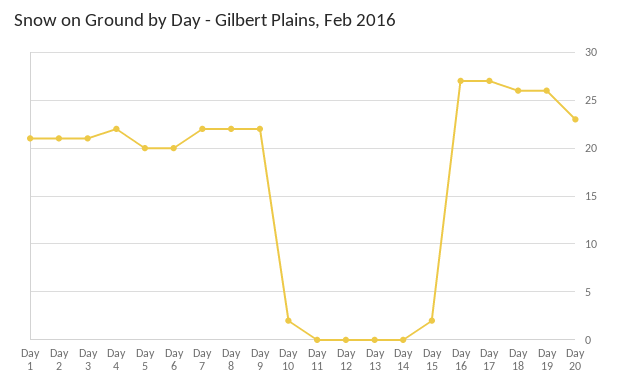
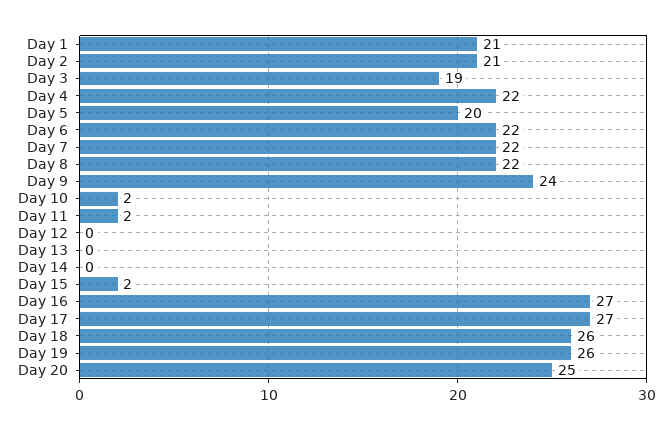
Day 3: 21 -> 19
Day 6: 20 -> 22
Day 9: 22 -> 24
Day 11: 0 -> 2
Day 20: 23 -> 25

